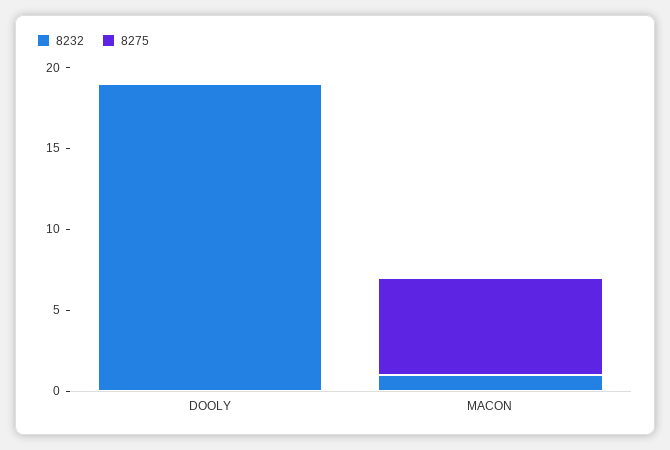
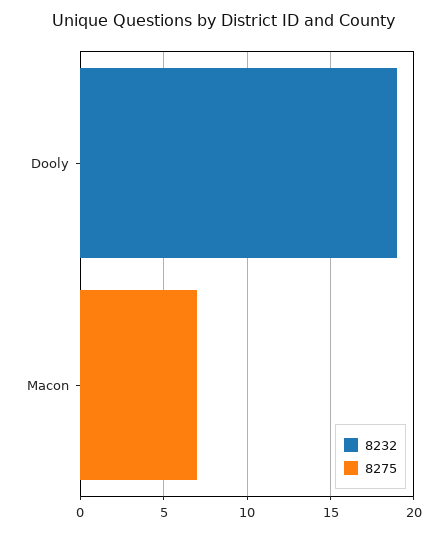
8232, MACON: 1 -> 0
8275, MACON: 6 -> 7

